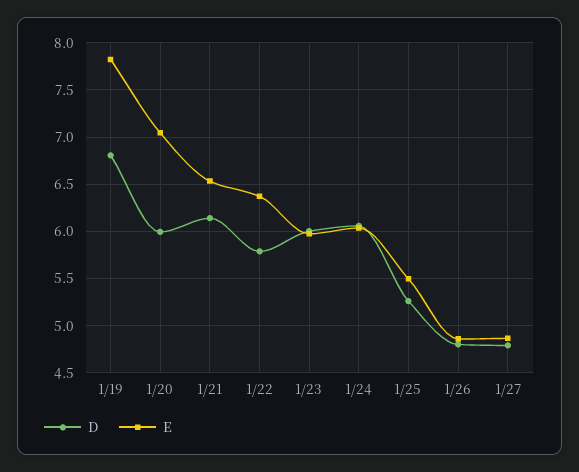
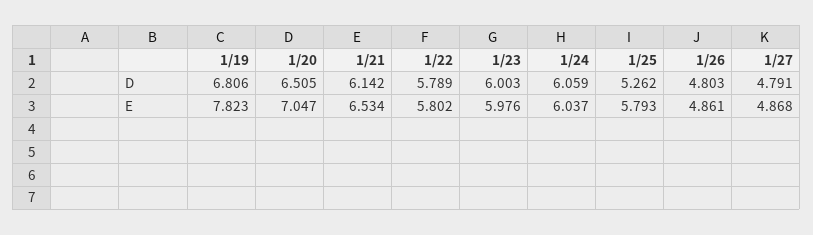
D, 1/20: 6 -> 6.505
E, 1/22: 6.4 -> 5.802
E, 1/25: 5.5 -> 5.793

